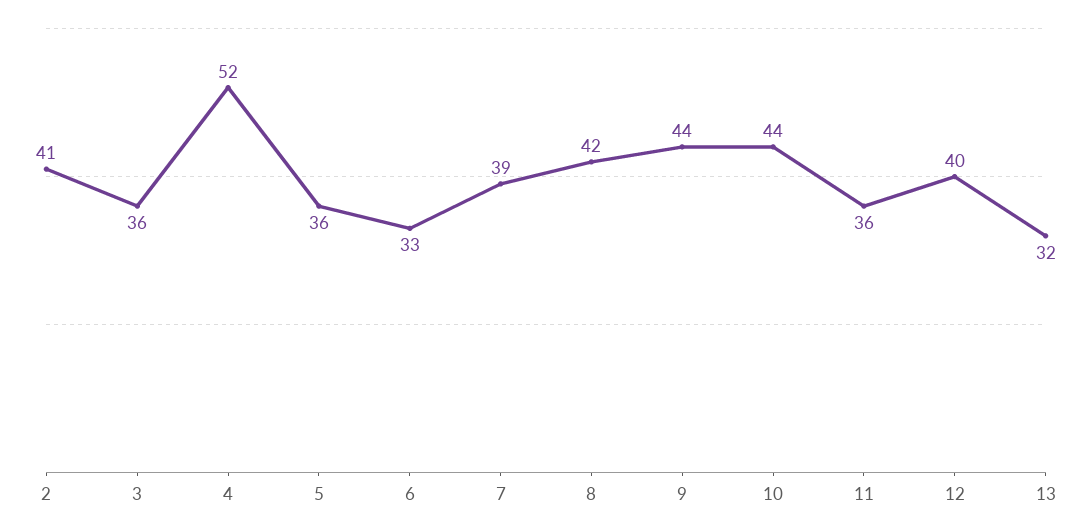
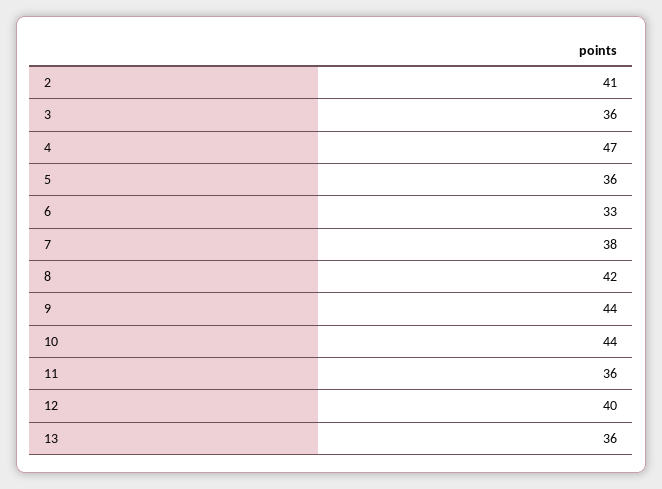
4: 52 -> 47
7: 39 -> 38
13: 32 -> 36

